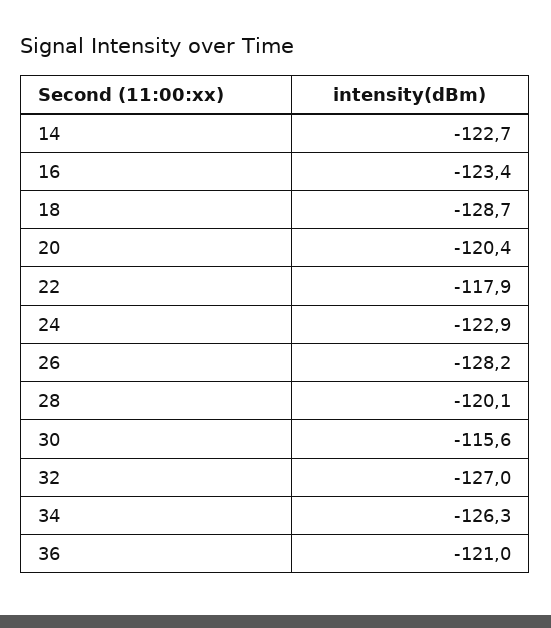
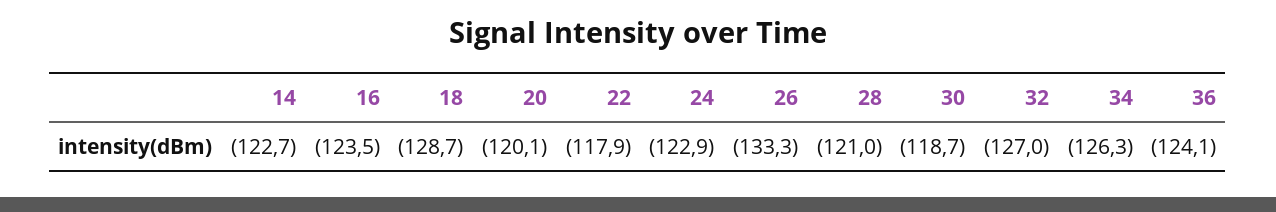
16: -123.4 -> -123.5
20: -120.4 -> -120.1
26: -128.2 -> -133.3
28: -120.1 -> -121
30: -115.6 -> -118.7
36: -121 -> -124.1

